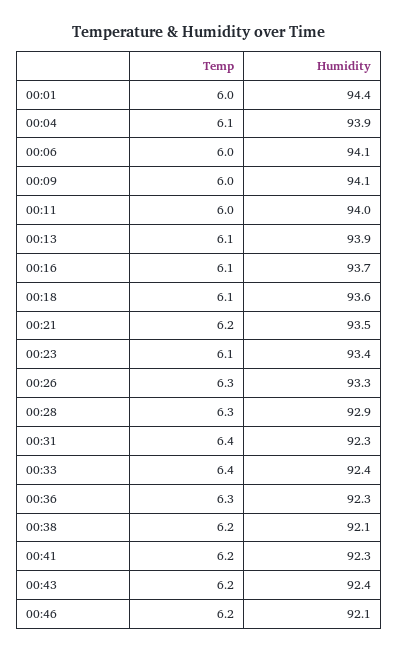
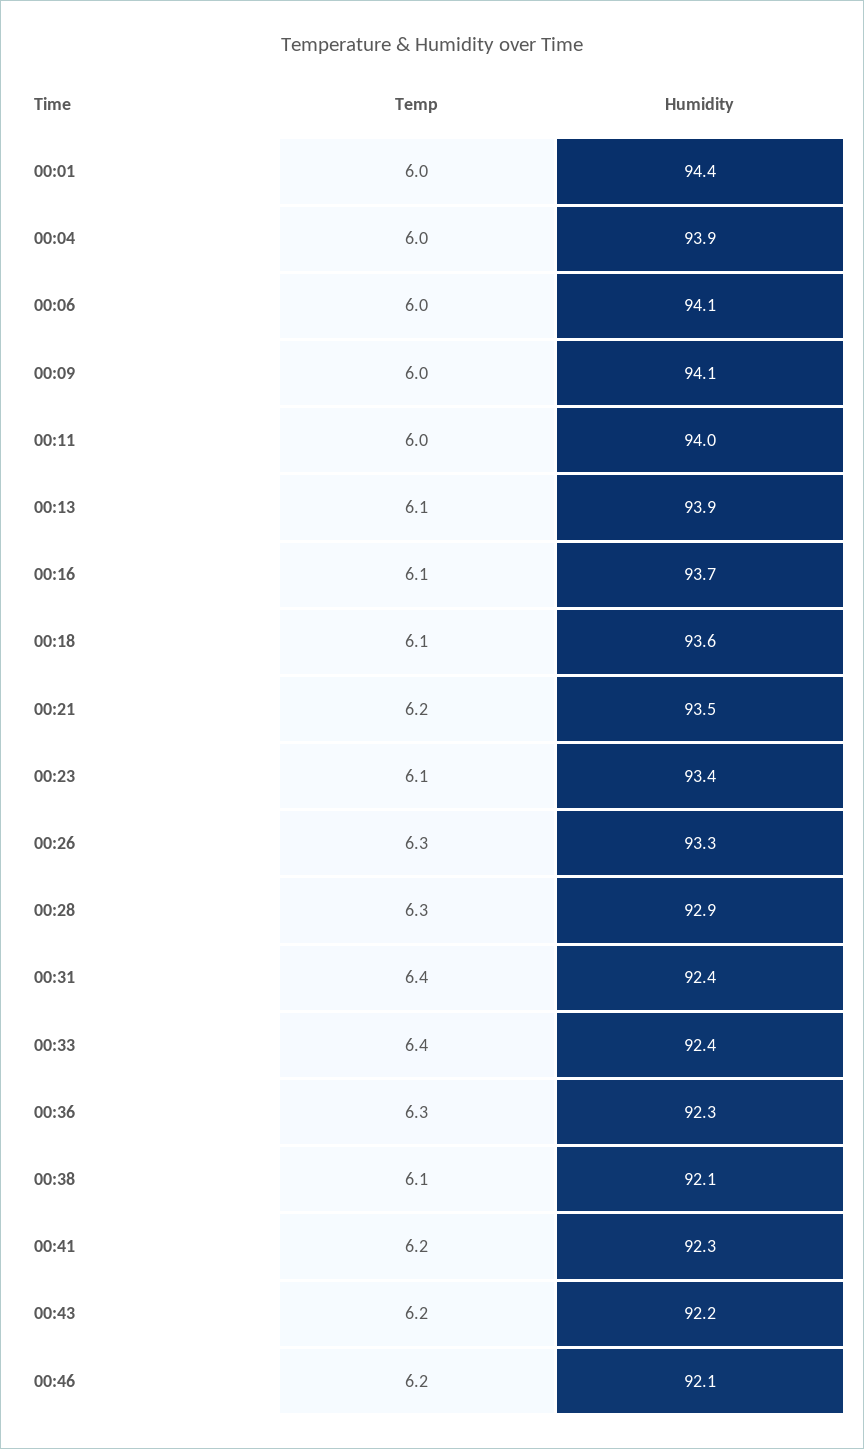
Temp, 00:04: 6.1 -> 6
Humidity, 00:31: 92.3 -> 92.4
Temp, 00:38: 6.2 -> 6.1
Humidity, 00:43: 92.4 -> 92.2

